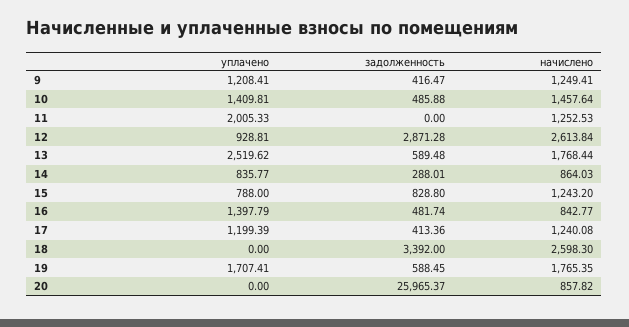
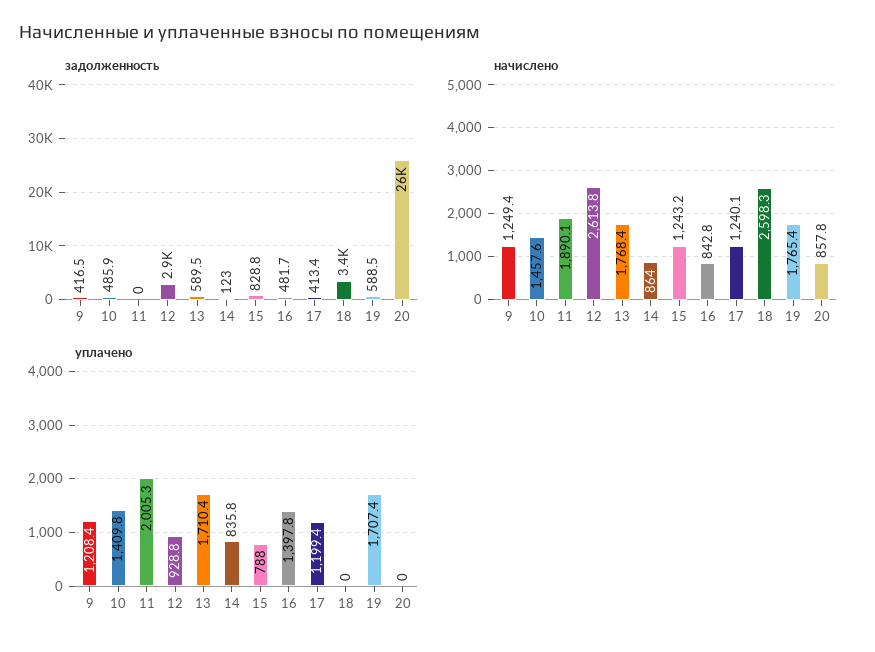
начислено, 11: 1252.53 -> 1890.1
уплачено, 13: 2519.62 -> 1710.4
задолженность, 14: 288.01 -> 123

